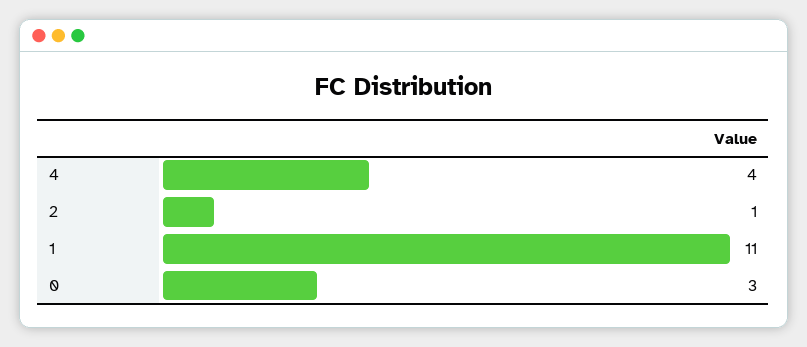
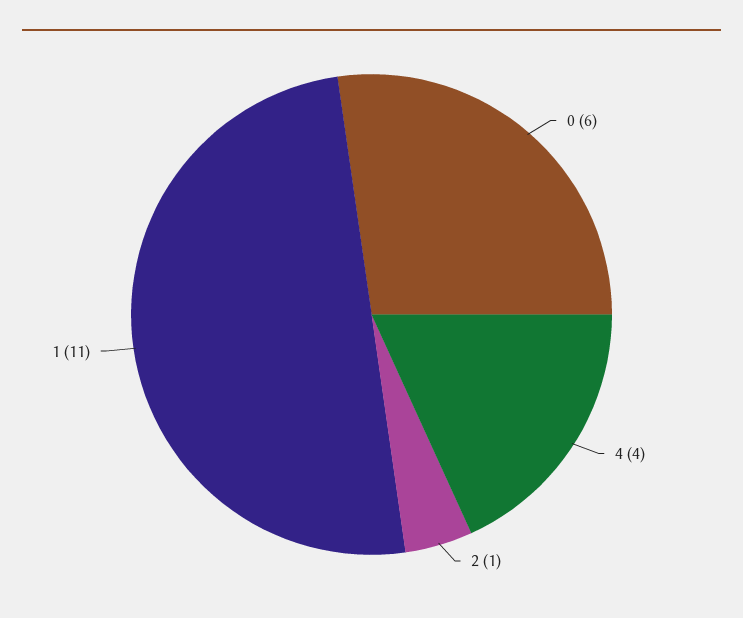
0: 3 -> 6

